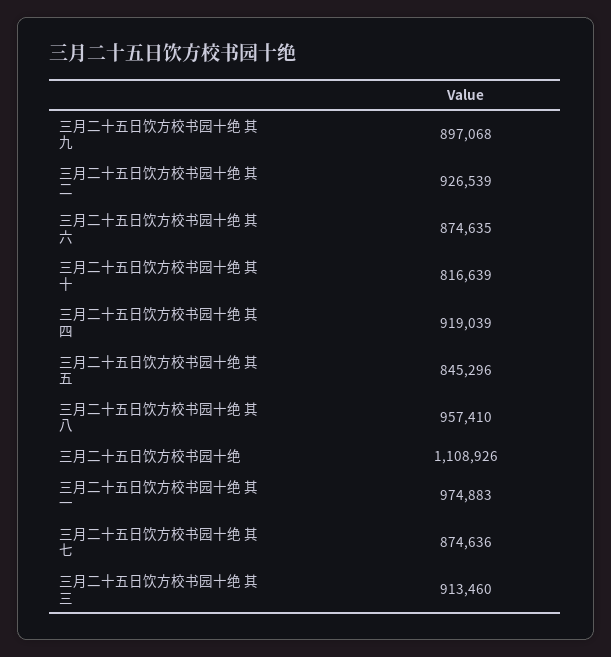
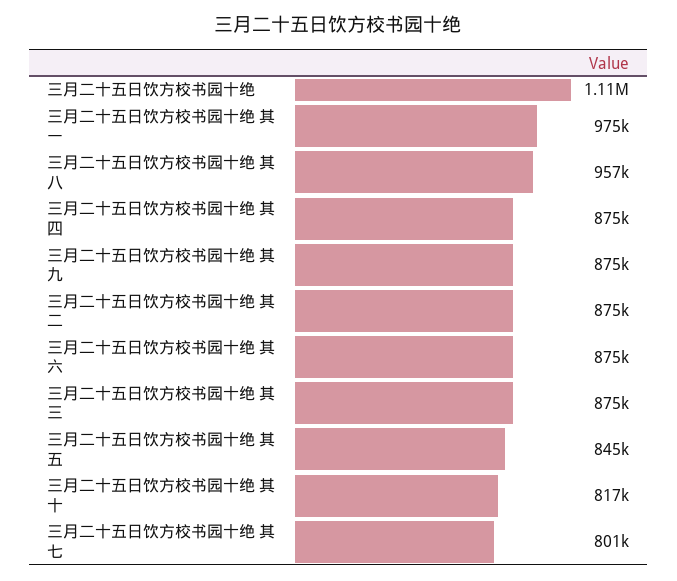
三月二十五日饮方校书园十绝 其九: 897068 -> 875000
三月二十五日饮方校书园十绝 其二: 926539 -> 875000
三月二十五日饮方校书园十绝 其四: 919039 -> 875000
三月二十五日饮方校书园十绝 其七: 874636 -> 801000
三月二十五日饮方校书园十绝 其三: 913460 -> 875000

